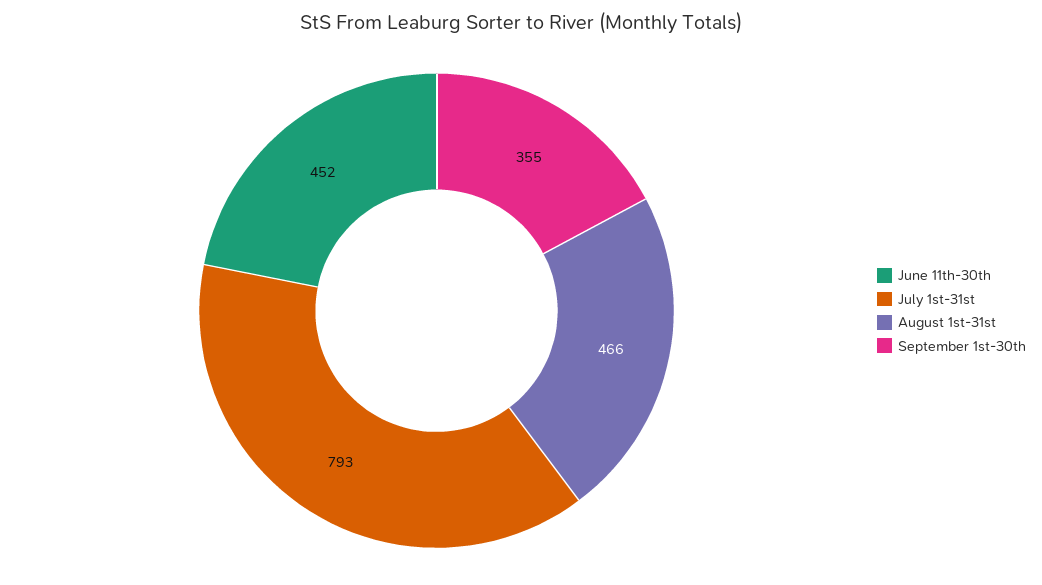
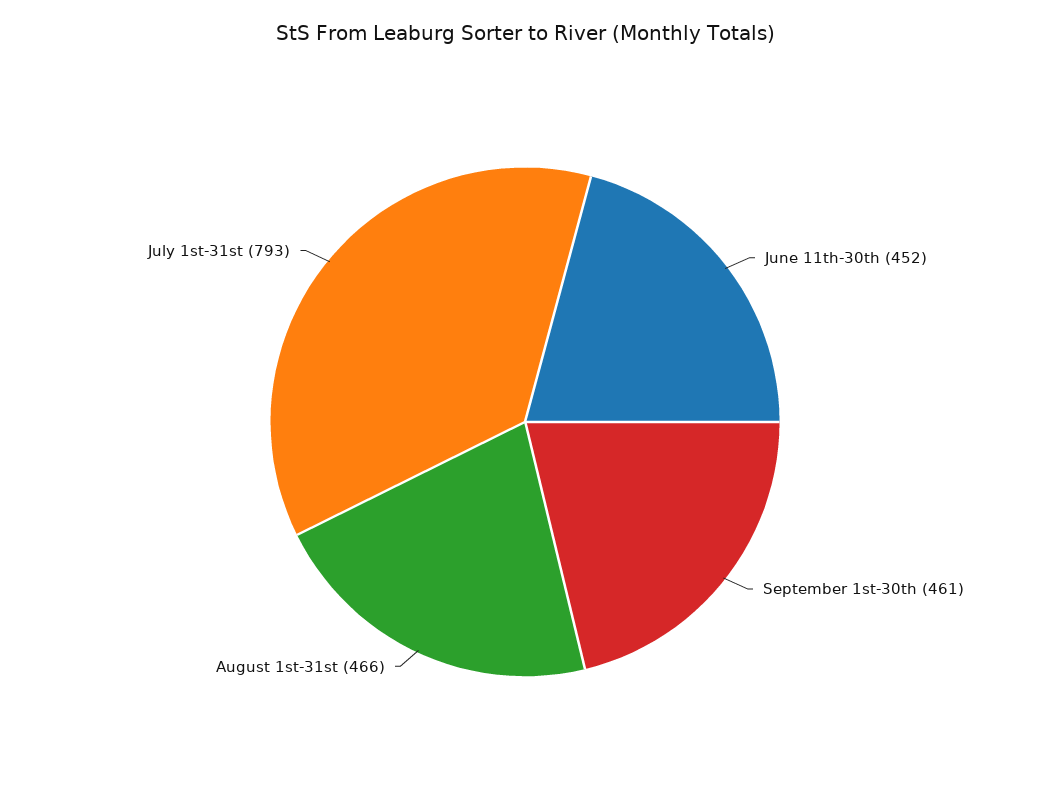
September 1st-30th: 355 -> 461

